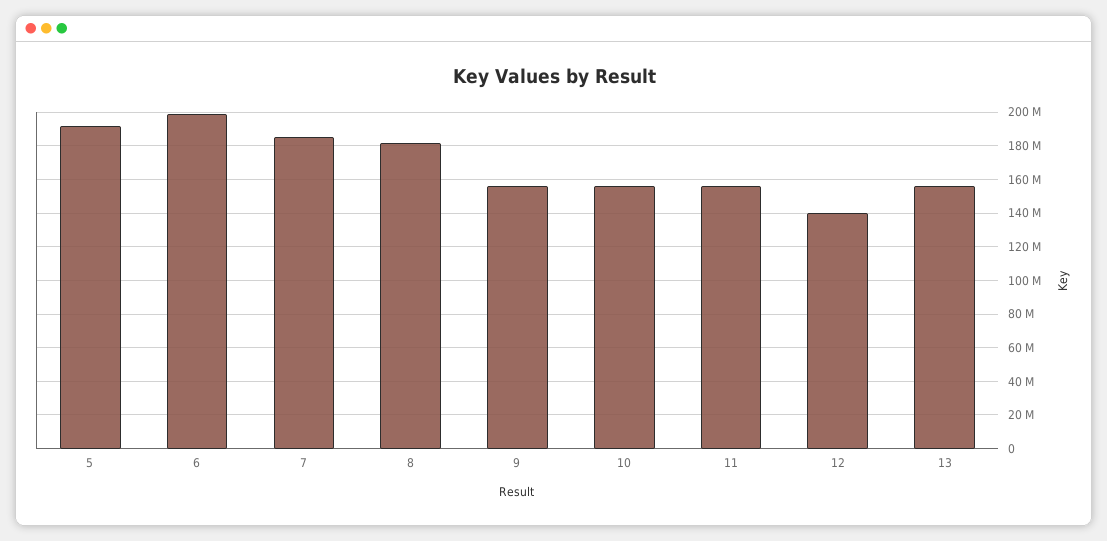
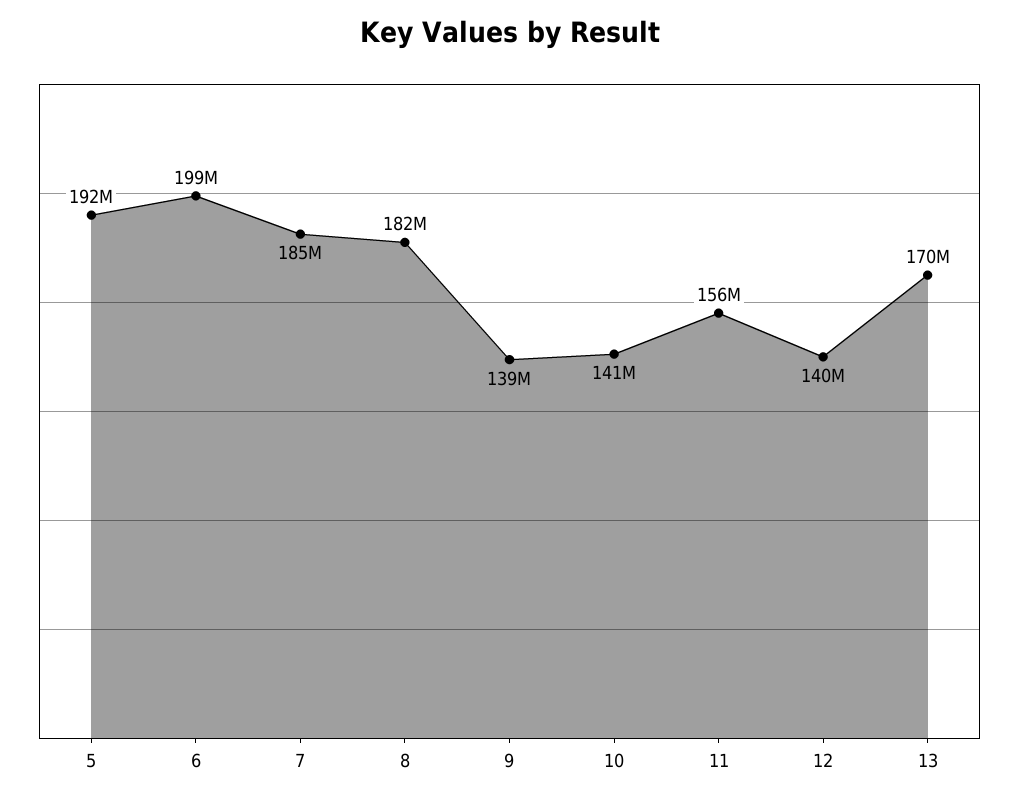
9: 155000000 -> 139000000
10: 155000000 -> 141000000
13: 155000000 -> 170000000

